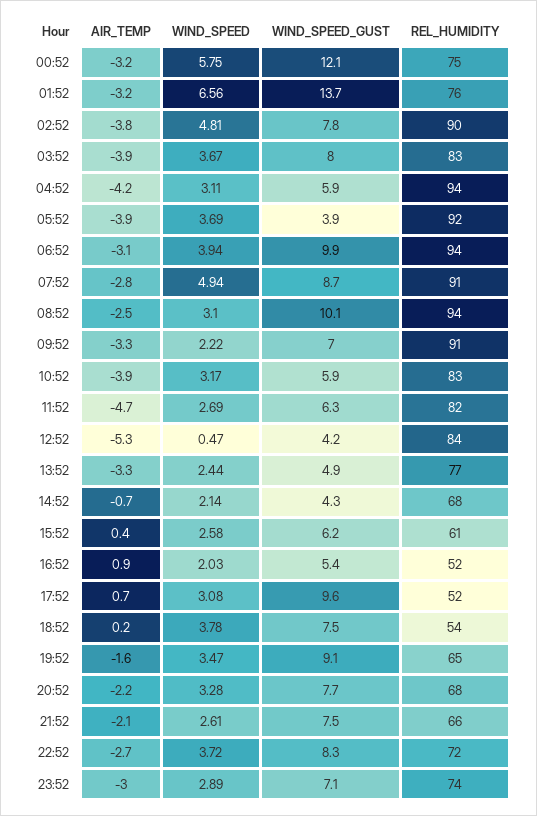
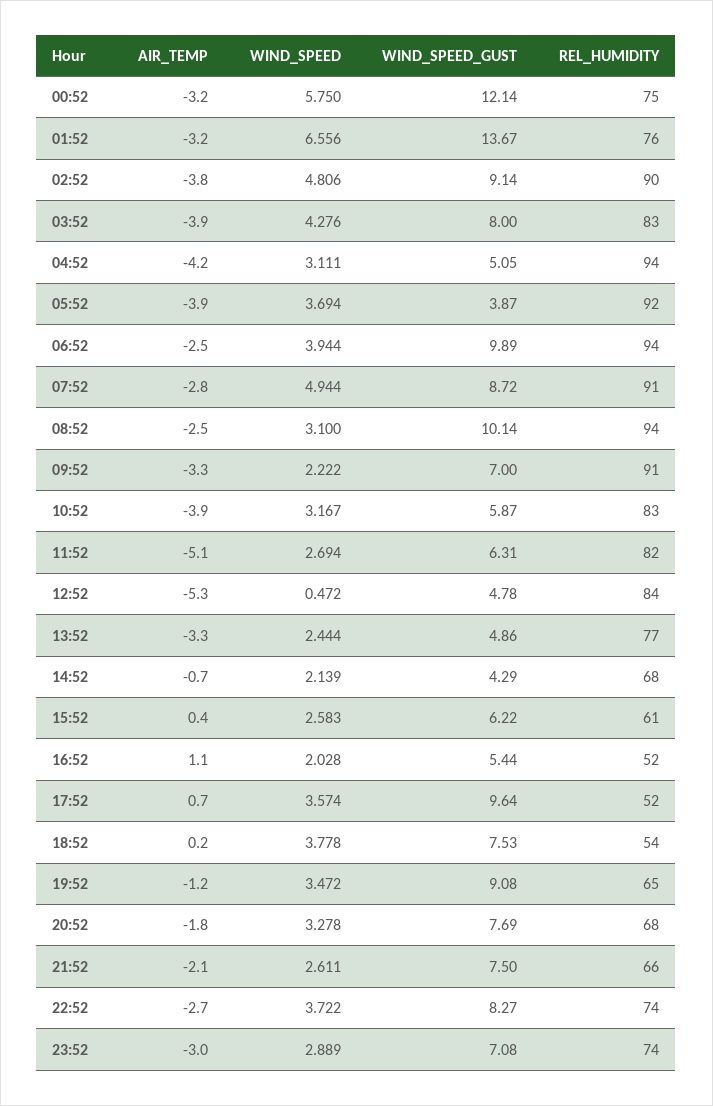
WIND_SPEED_GUST, 02:52: 7.8 -> 9.14
WIND_SPEED, 03:52: 3.67 -> 4.276
WIND_SPEED_GUST, 04:52: 5.9 -> 5.05
AIR_TEMP, 06:52: -3.1 -> -2.5
AIR_TEMP, 11:52: -4.7 -> -5.1
WIND_SPEED_GUST, 12:52: 4.2 -> 4.78
AIR_TEMP, 16:52: 0.9 -> 1.1
WIND_SPEED, 17:52: 3.08 -> 3.574
AIR_TEMP, 19:52: -1.6 -> -1.2
AIR_TEMP, 20:52: -2.2 -> -1.8
REL_HUMIDITY, 22:52: 72 -> 74

